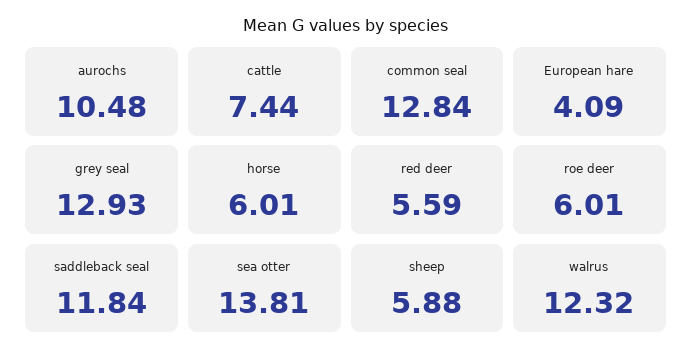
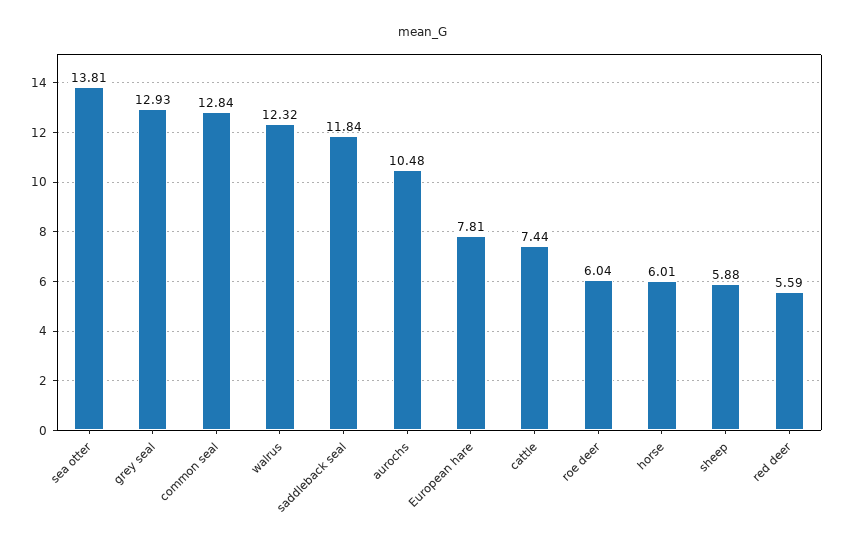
European hare: 4.09 -> 7.81
roe deer: 6.01 -> 6.04

